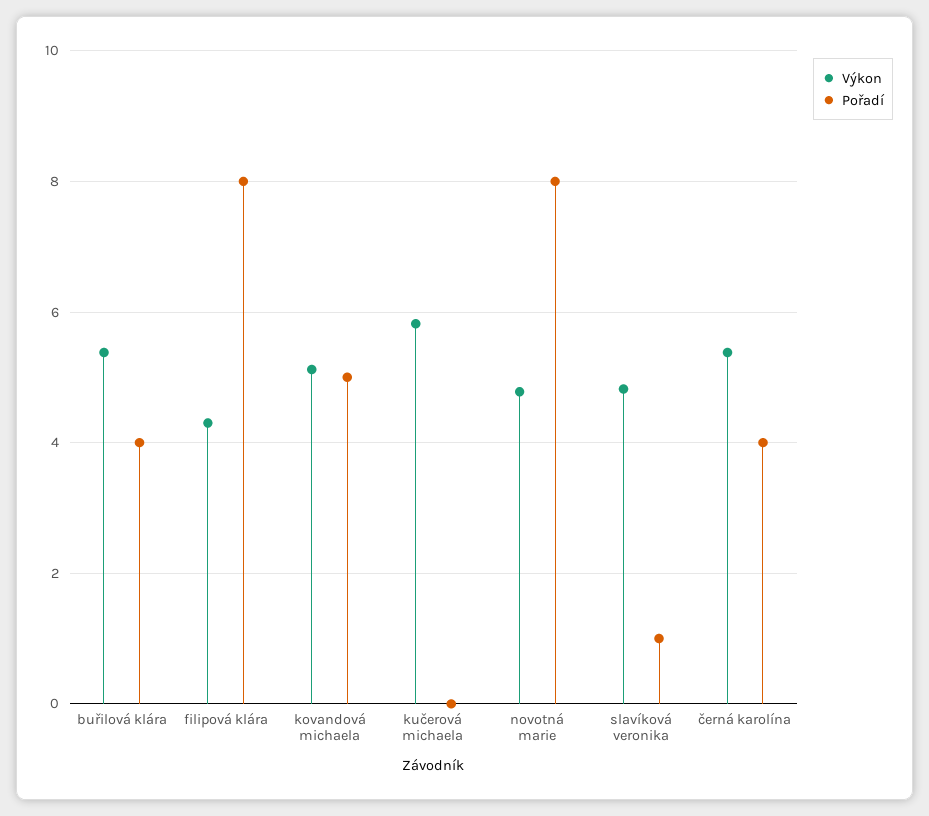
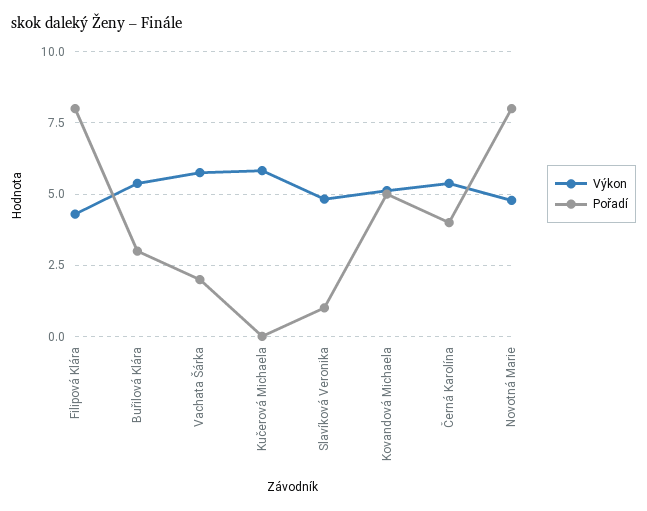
Pořadí, buřilová klára: 4 -> 3
Výkon, Vachata Šárka: none -> 5.75
Pořadí, Vachata Šárka: none -> 2

